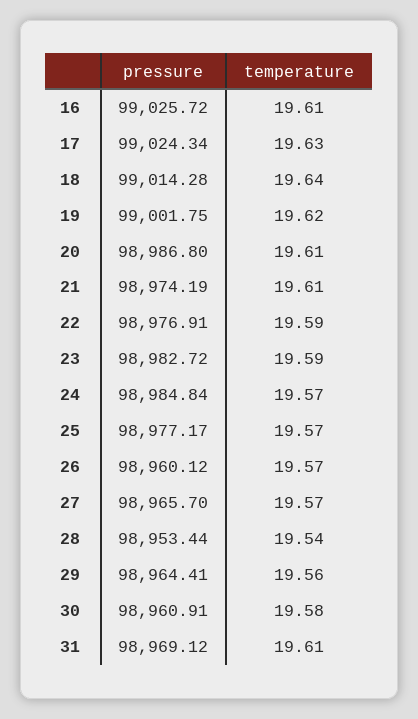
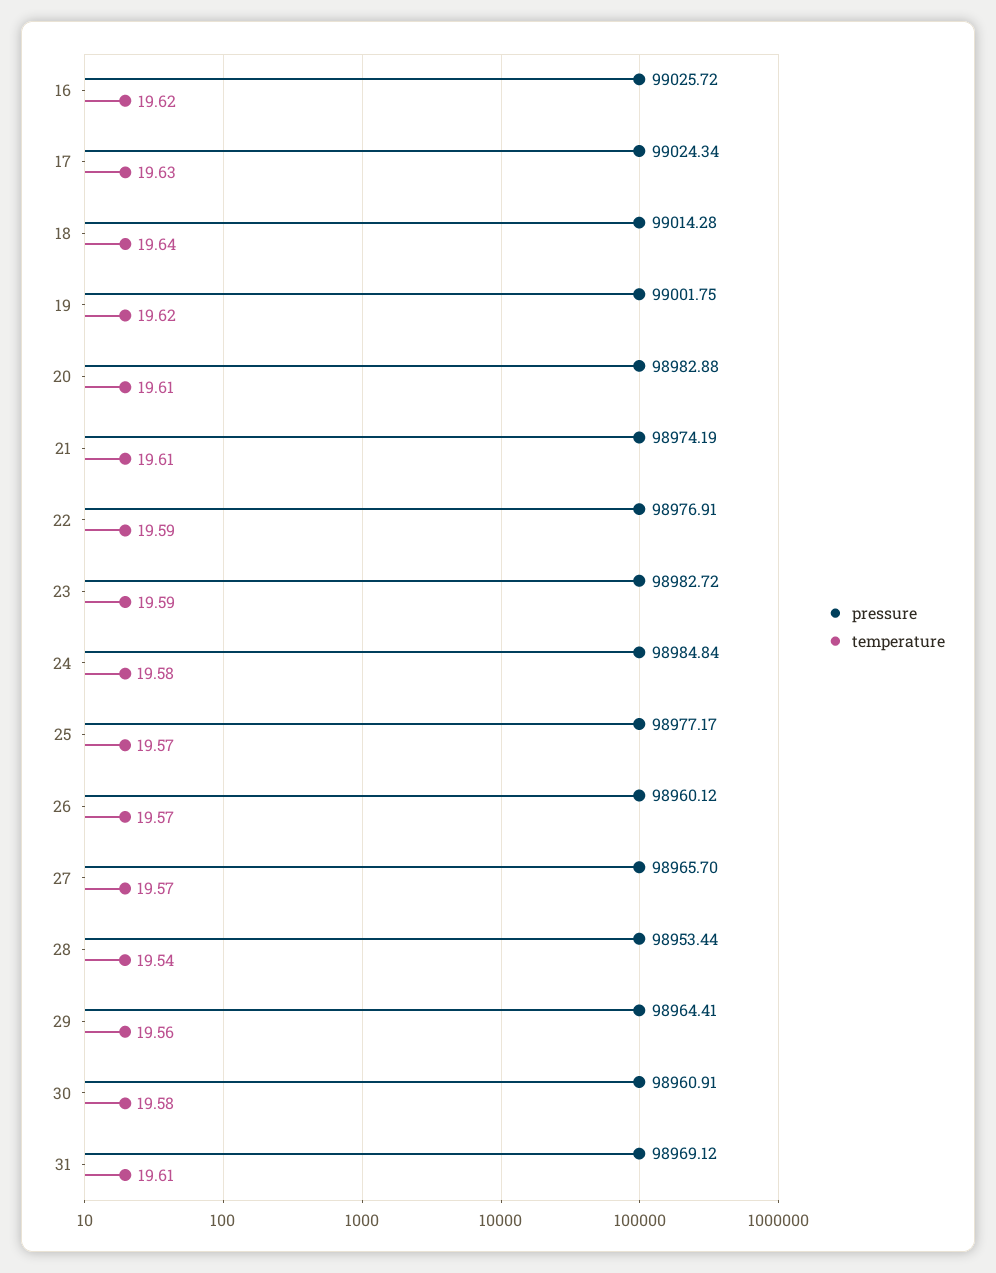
temperature, 16: 19.61 -> 19.62
pressure, 20: 98986.8 -> 98982.88
temperature, 24: 19.57 -> 19.58

